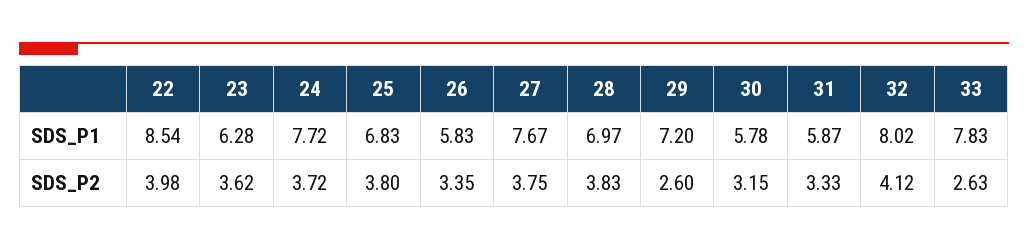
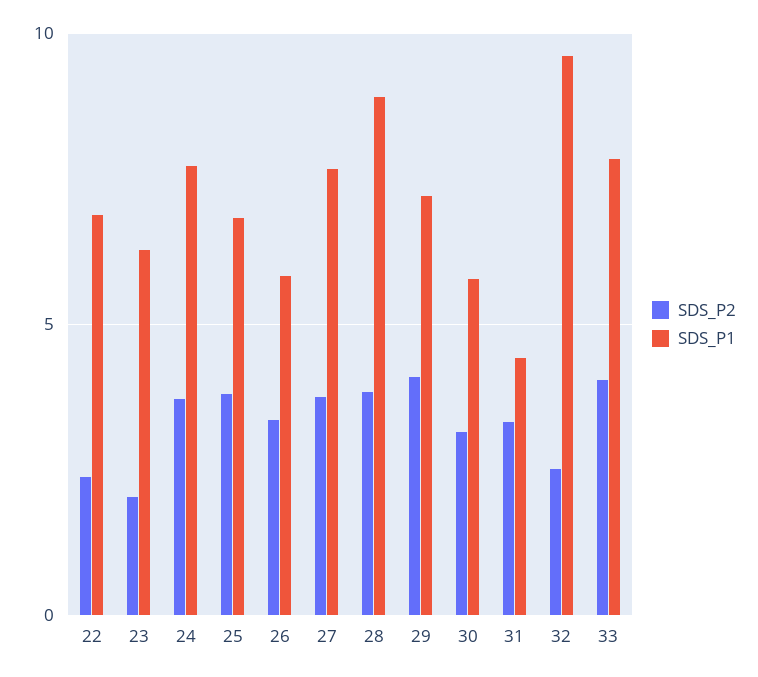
SDS_P1, 22: 8.54 -> 7
SDS_P1, 28: 6.97 -> 9
SDS_P1, 31: 5.87 -> 4.5
SDS_P1, 32: 8.02 -> 9.5
SDS_P2, 22: 3.98 -> 2.5
SDS_P2, 23: 3.62 -> 2
SDS_P2, 29: 2.6 -> 4
SDS_P2, 32: 4.12 -> 2.5
SDS_P2, 33: 2.63 -> 4

